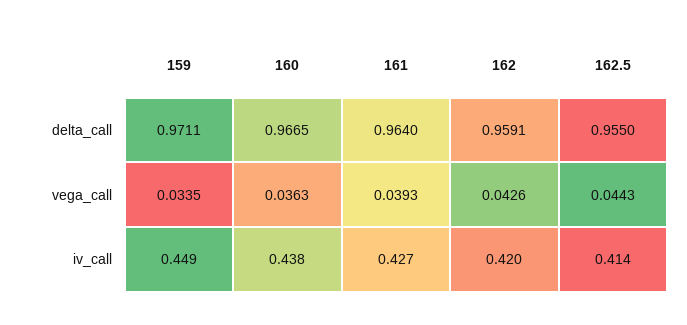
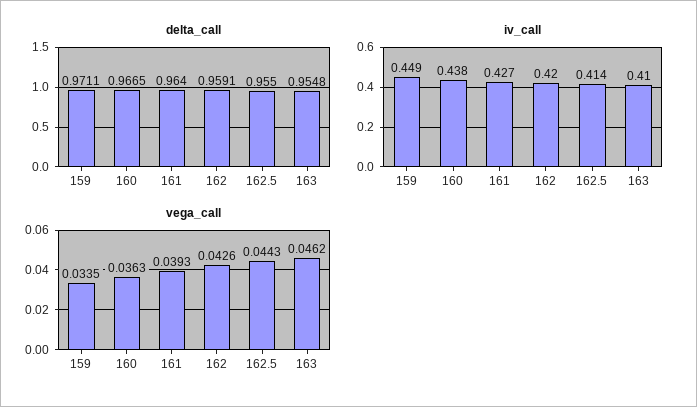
delta_call, 163: none -> 0.9548
iv_call, 163: none -> 0.41
vega_call, 163: none -> 0.0462

